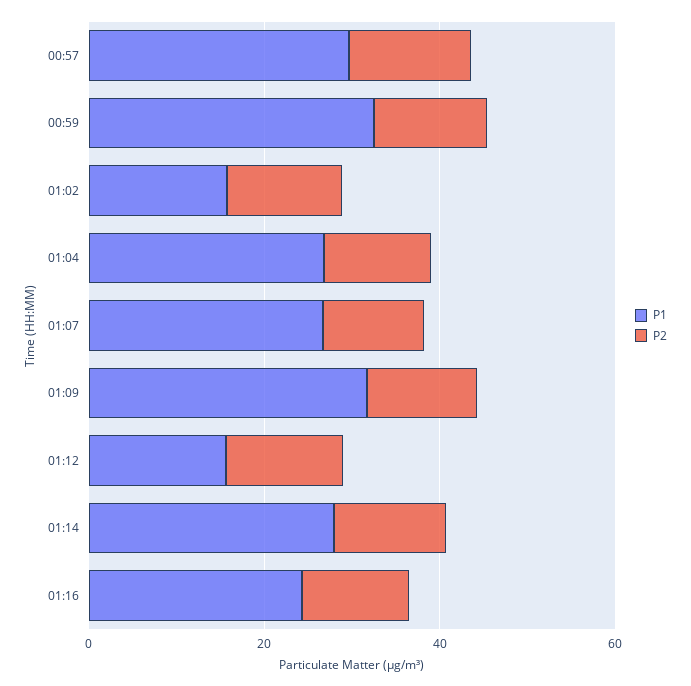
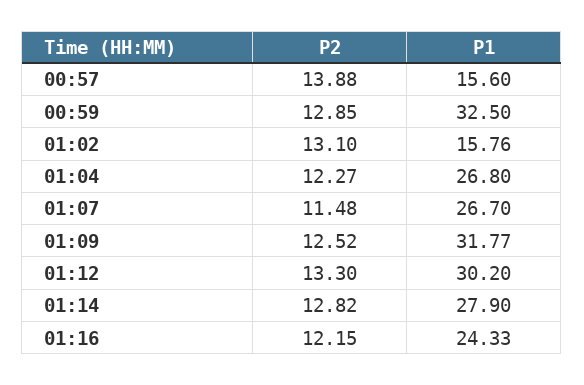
P1, 00:57: 30 -> 15.6
P1, 01:12: 15 -> 30.2

